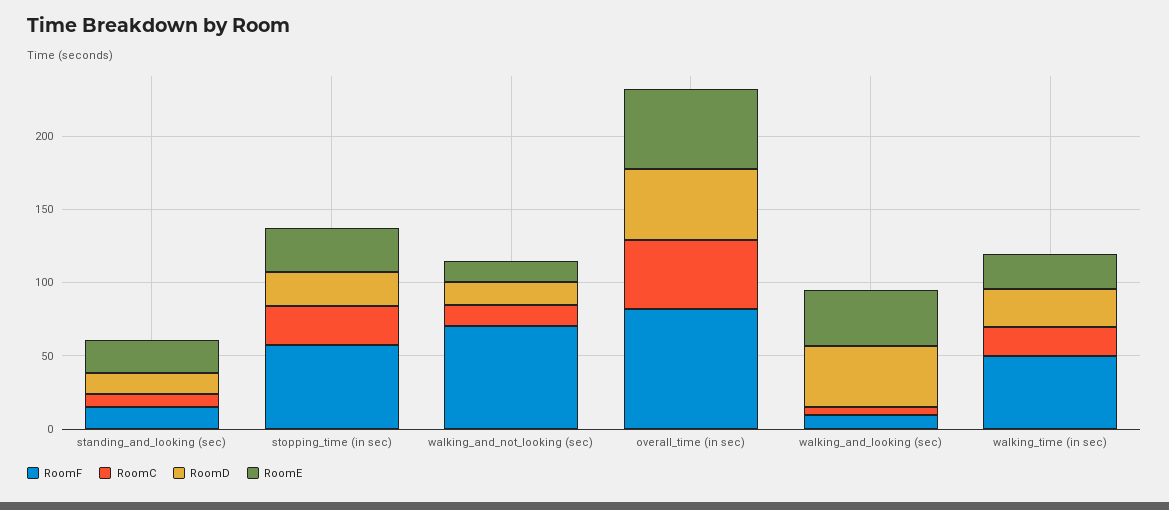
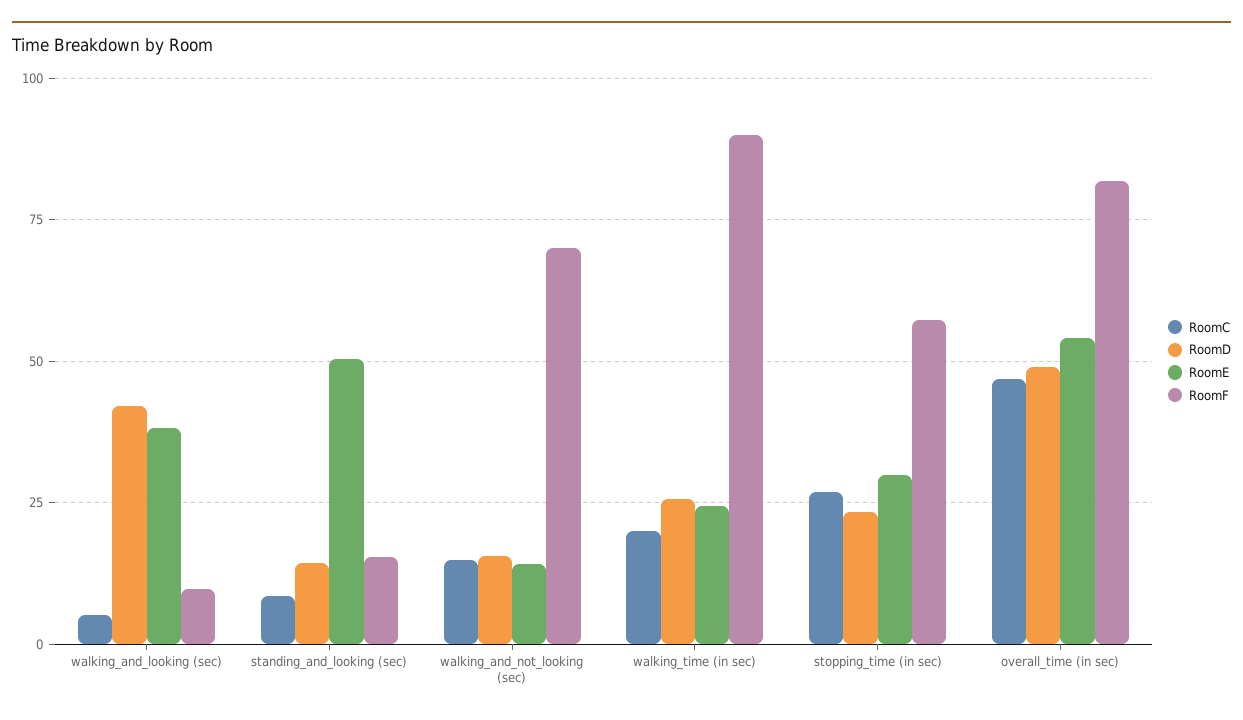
RoomE, standing_and_looking (sec): 20 -> 50
RoomF, walking_time (in sec): 50 -> 90

